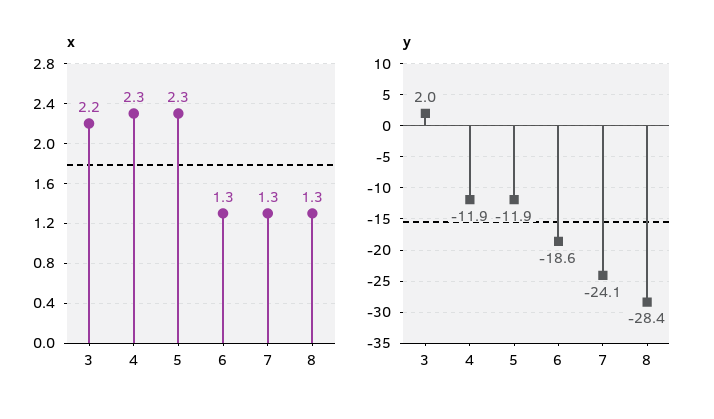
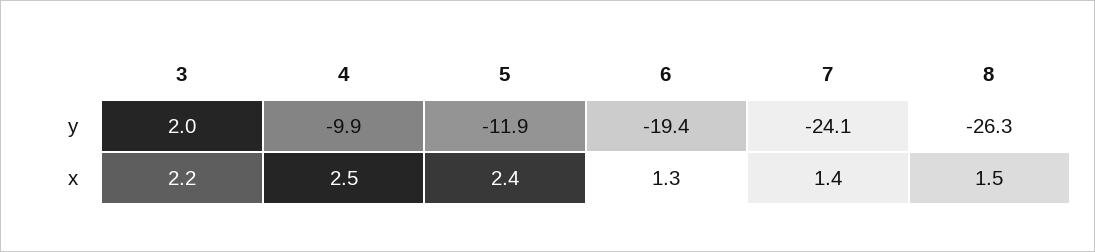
x, 4: 2.3 -> 2.5
x, 5: 2.3 -> 2.4
x, 7: 1.3 -> 1.4
x, 8: 1.3 -> 1.5
y, 4: -11.9 -> -9.9
y, 6: -18.6 -> -19.4
y, 8: -28.4 -> -26.3

